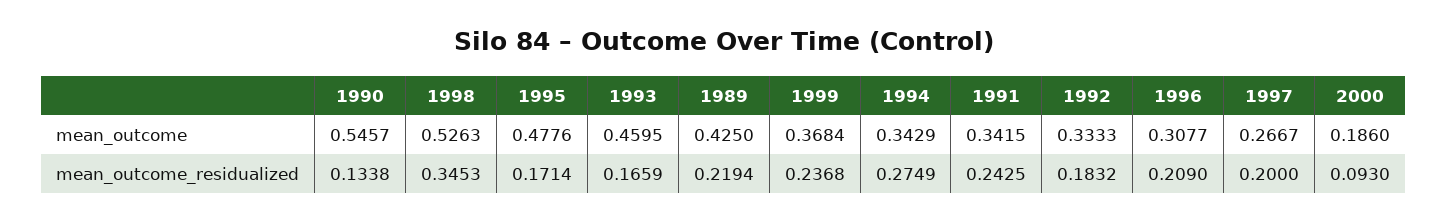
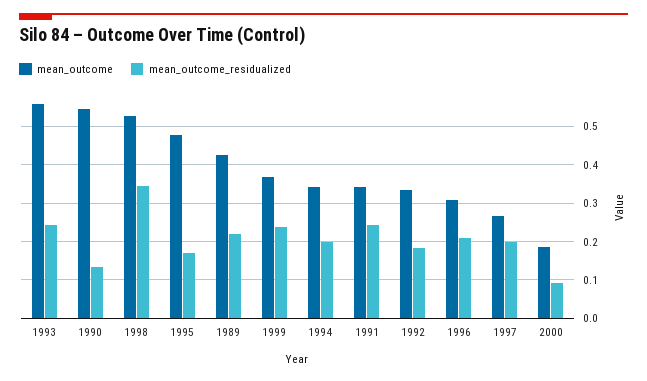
mean_outcome, 1993: 0.4595 -> 0.56
mean_outcome_residualized, 1993: 0.1659 -> 0.24
mean_outcome_residualized, 1994: 0.2749 -> 0.2

